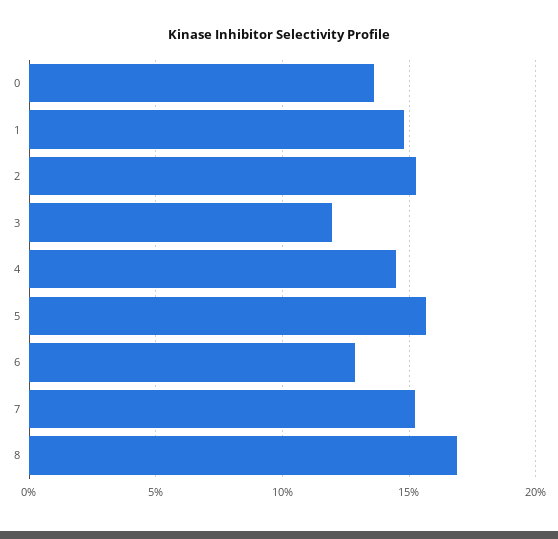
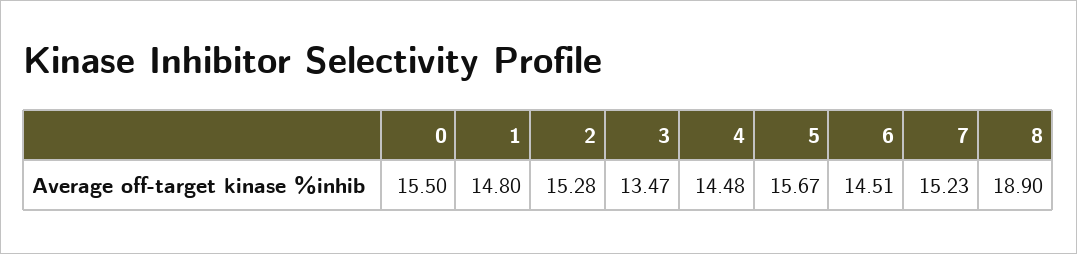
0: 13.5 -> 15.5
3: 12 -> 13.47
6: 13 -> 14.51
8: 17 -> 18.9

